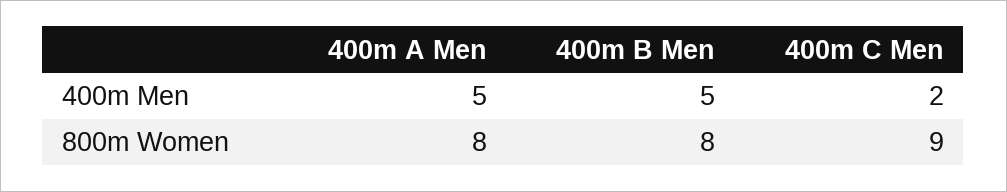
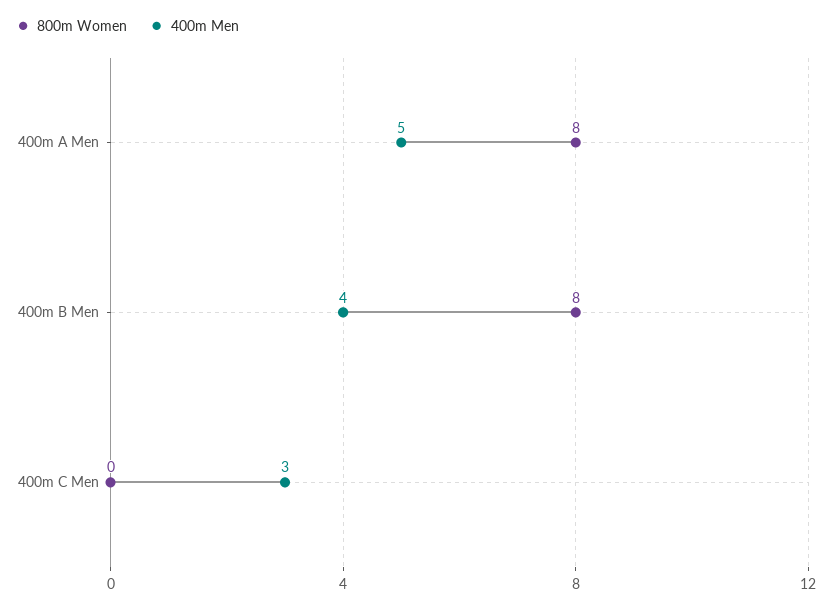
400m Men, 400m B Men: 5 -> 4
400m Men, 400m C Men: 2 -> 3
800m Women, 400m C Men: 9 -> 0

